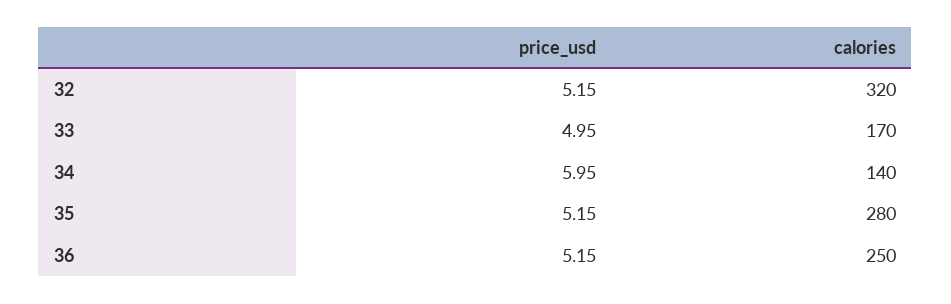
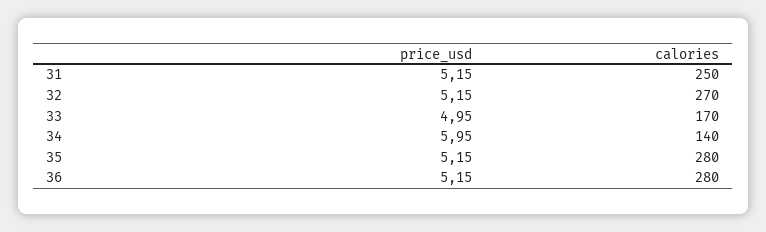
calories, 32: 320 -> 270
calories, 36: 250 -> 280
price_usd, 31: none -> 5.15
calories, 31: none -> 250

